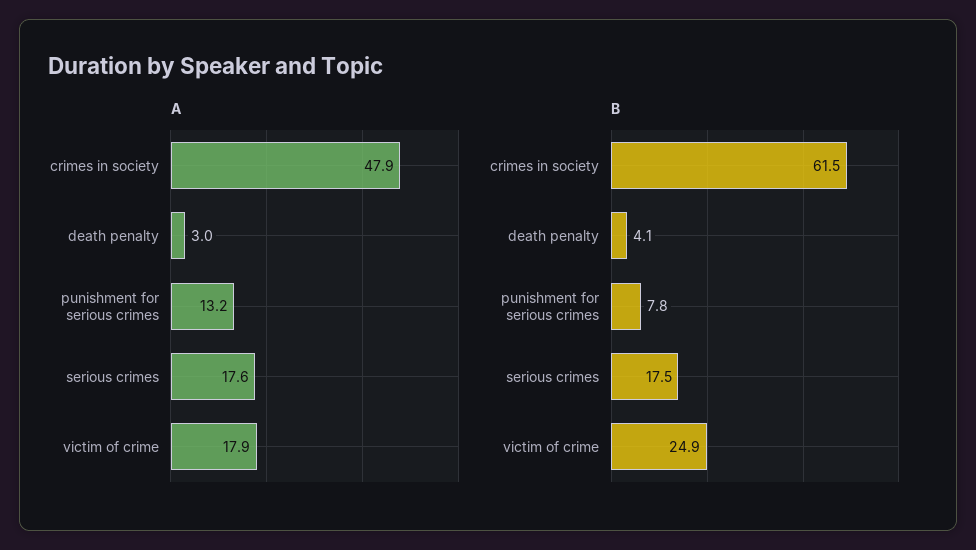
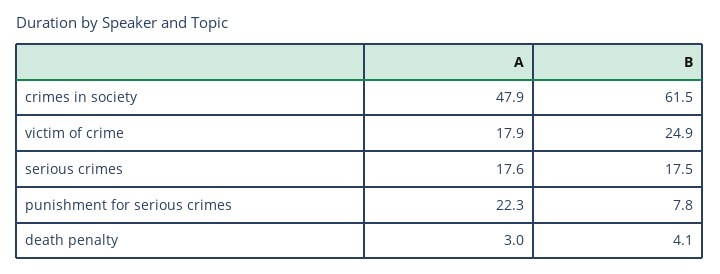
A, punishment for serious crimes: 13.2 -> 22.3

